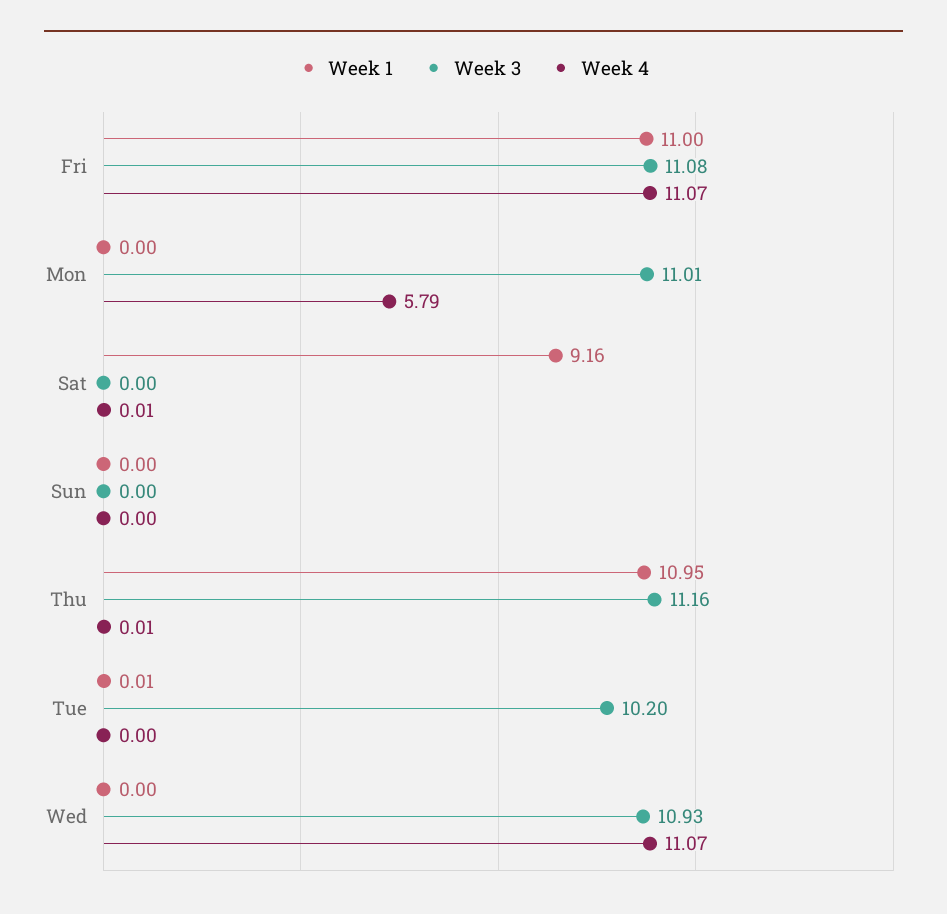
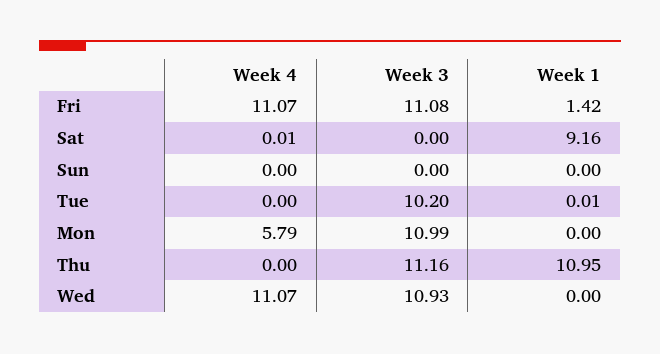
Week 1, Fri: 11 -> 1.42
Week 3, Mon: 11.01 -> 10.99
Week 4, Thu: 0.01 -> 0

